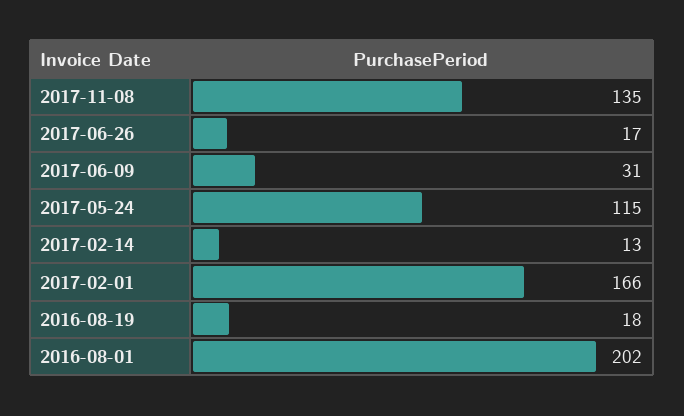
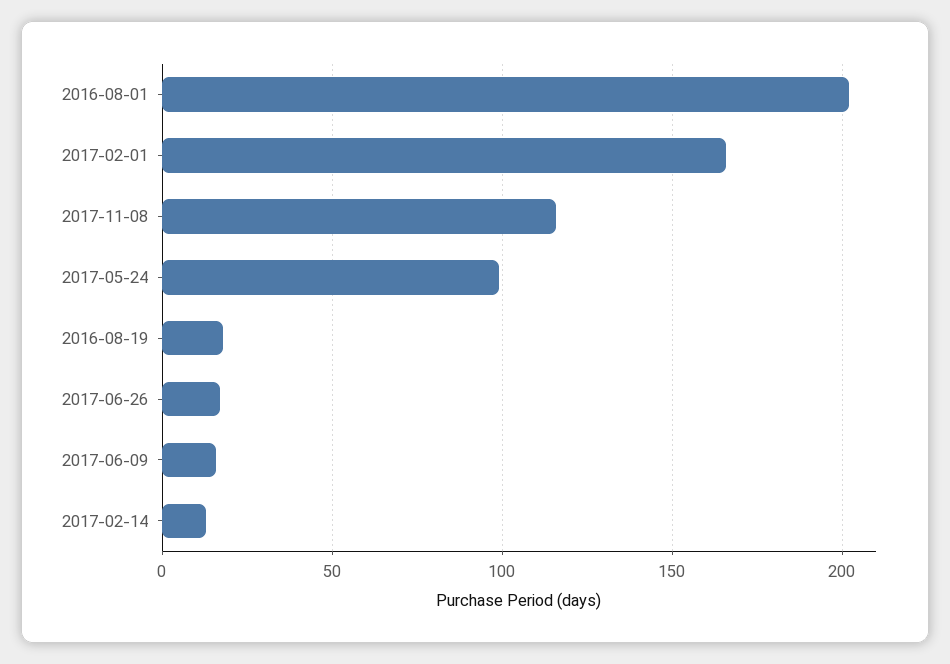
2017-11-08: 135 -> 115
2017-06-09: 31 -> 15
2017-05-24: 115 -> 100

